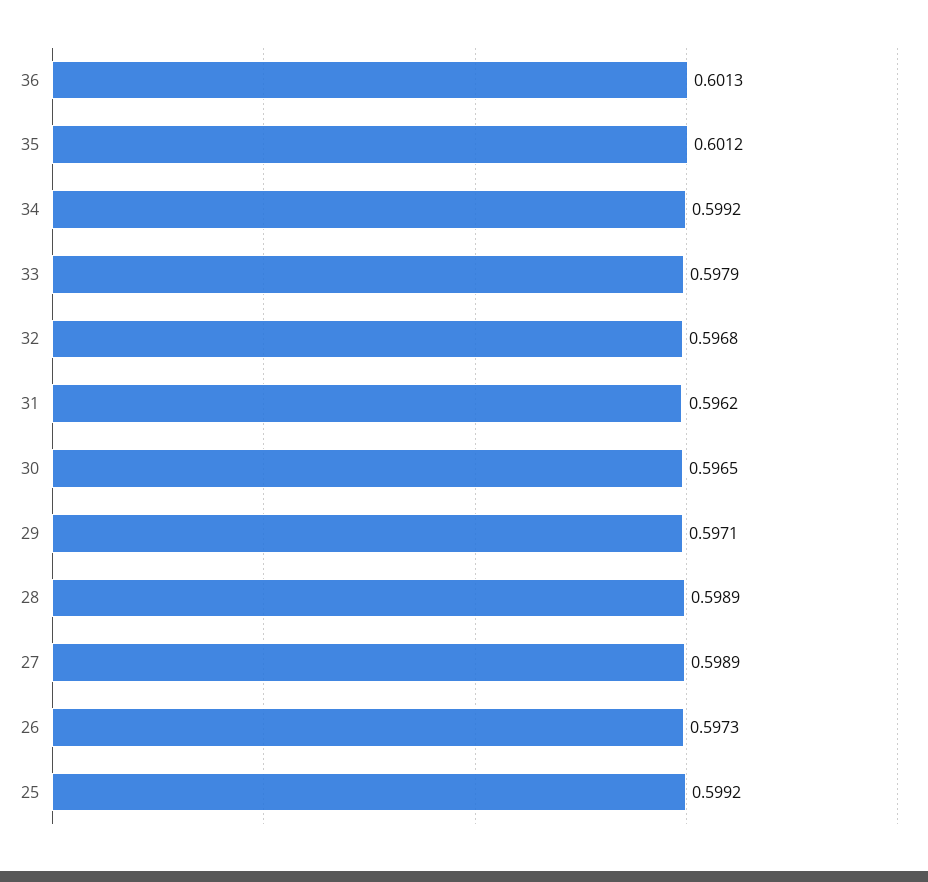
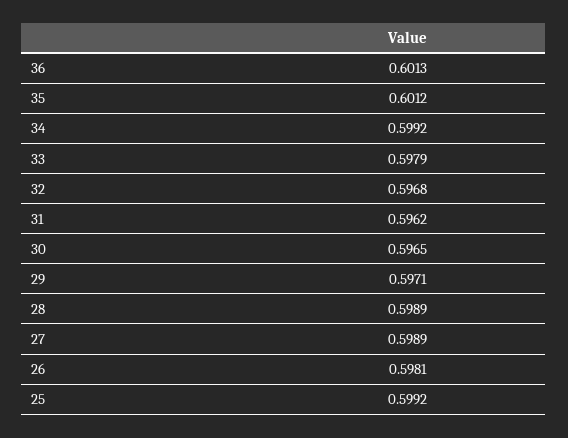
26: 0.5973 -> 0.5981

